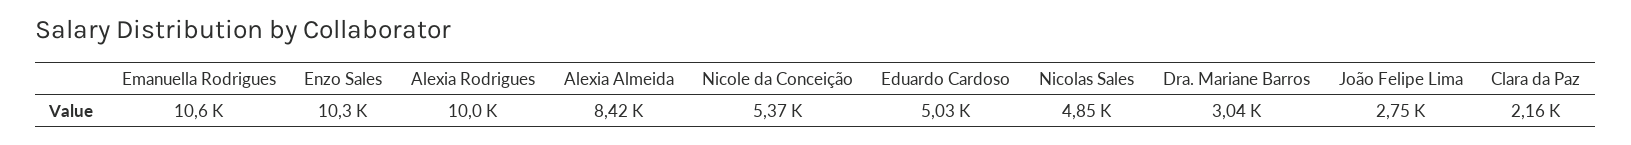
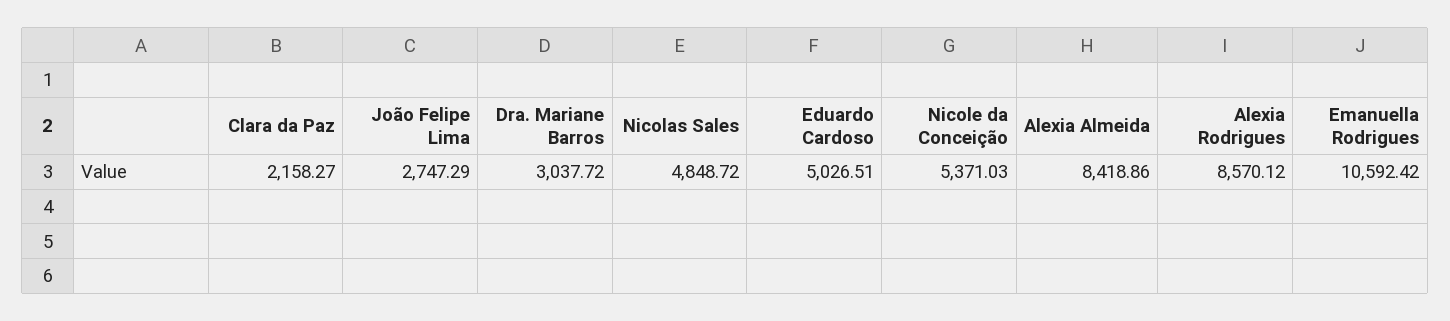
Enzo Sales: 10300 -> none
Alexia Rodrigues: 10000 -> 8570.12

